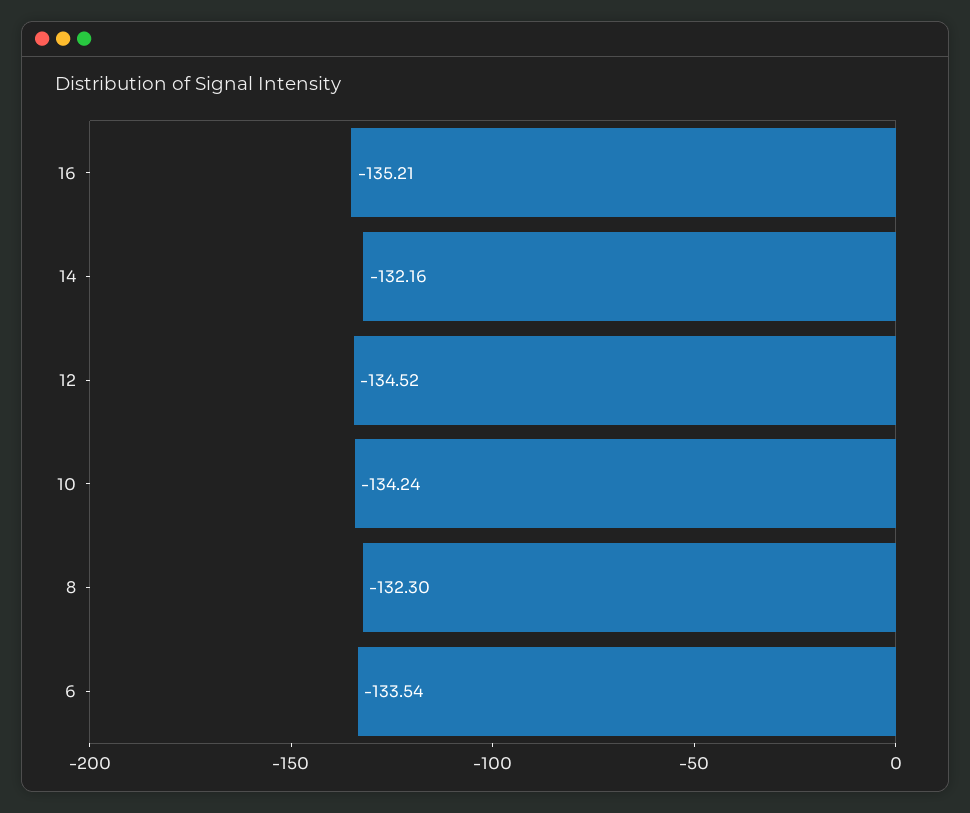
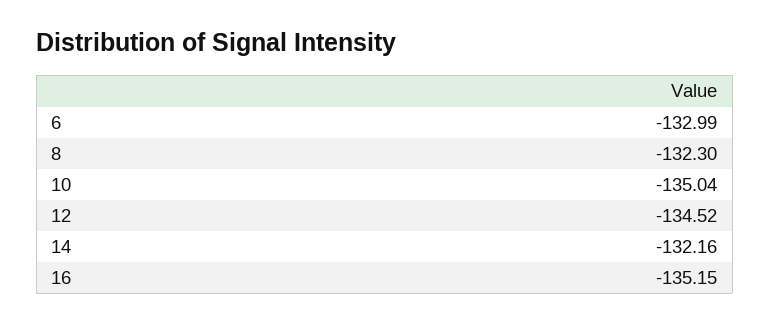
16: -135.21 -> -135.15
10: -134.24 -> -135.04
6: -133.54 -> -132.99

